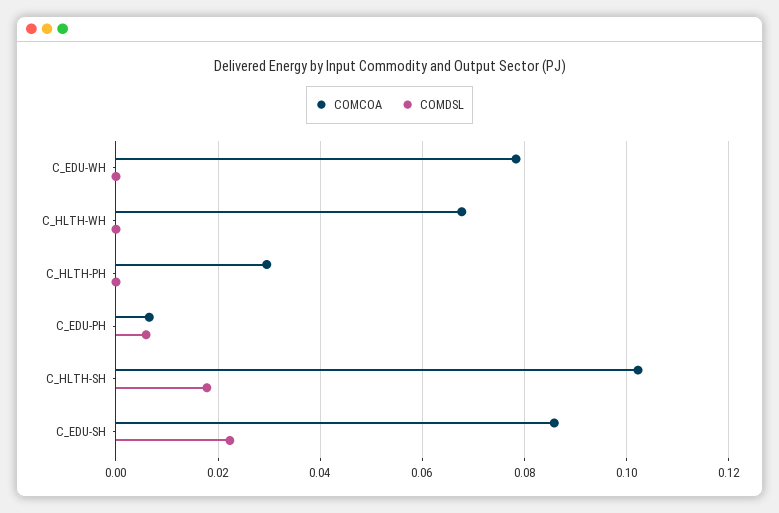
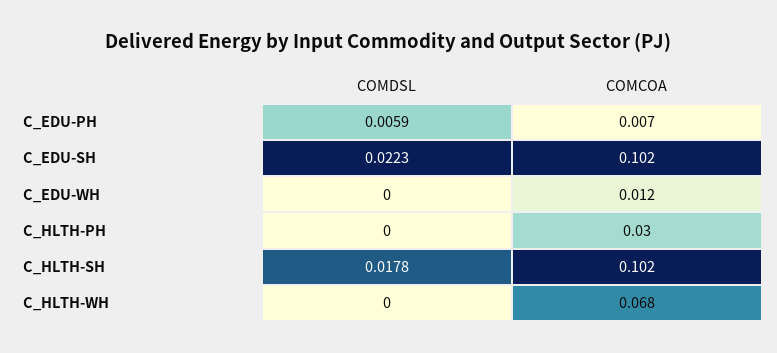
COMCOA, C_EDU-WH: 0.078 -> 0.012
COMCOA, C_EDU-SH: 0.086 -> 0.102

